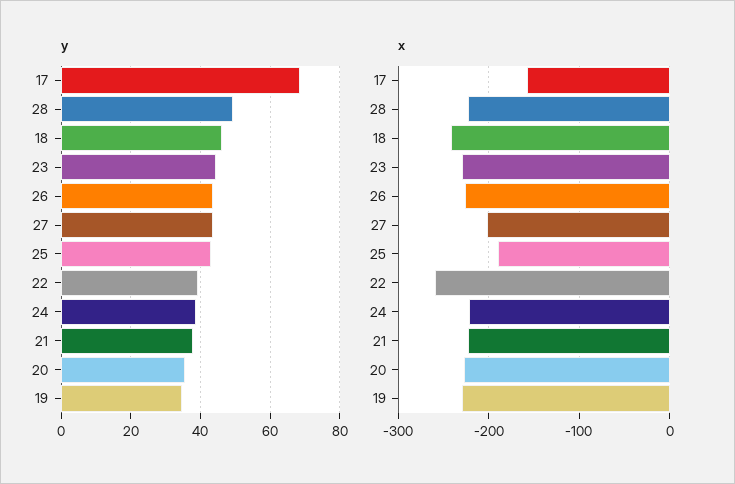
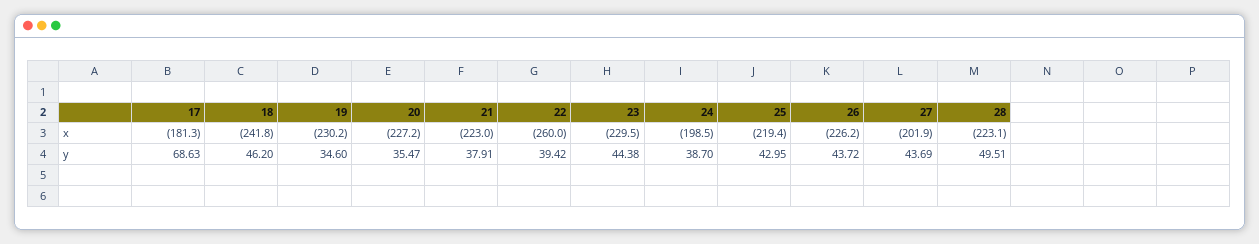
x, 17: -160 -> -181.3
x, 25: -190 -> -219.4
x, 24: -220 -> -198.5

